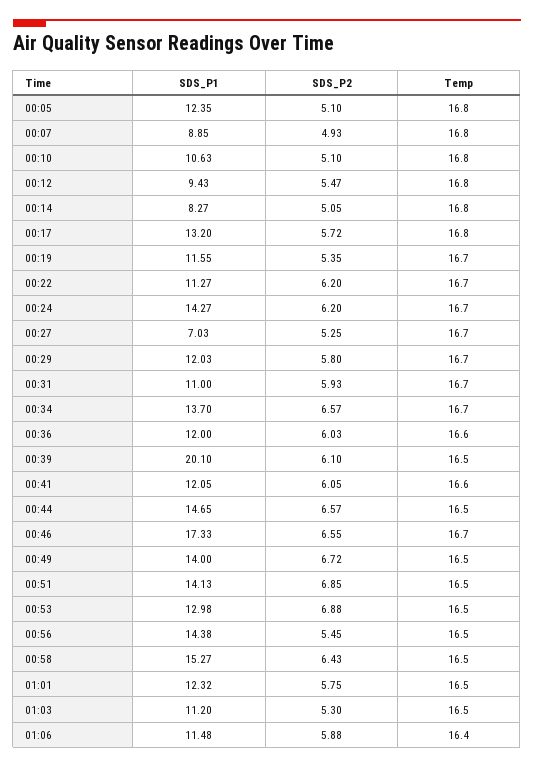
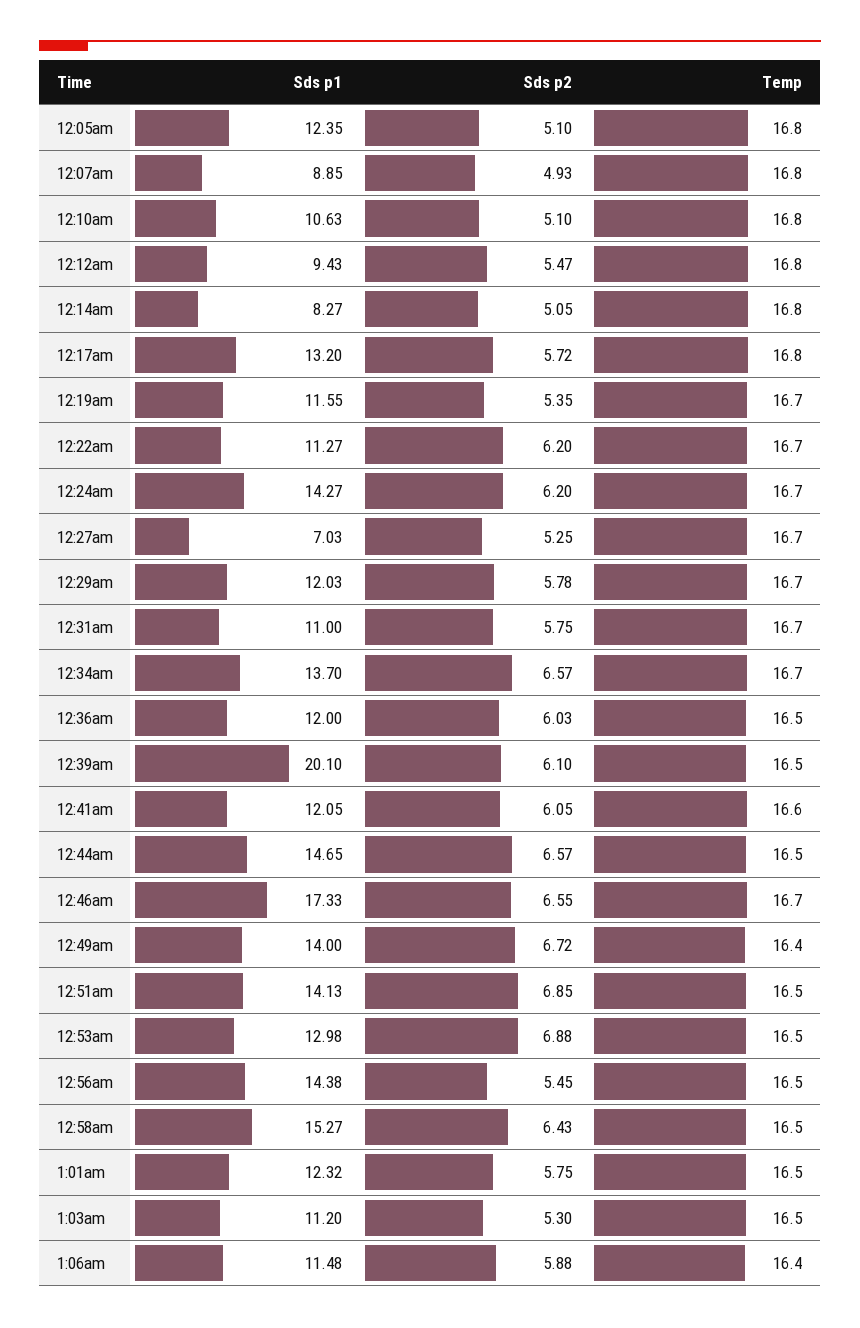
SDS_P2, 00:29: 5.8 -> 5.78
SDS_P2, 00:31: 5.93 -> 5.75
Temp, 00:36: 16.6 -> 16.5
Temp, 00:49: 16.5 -> 16.4

